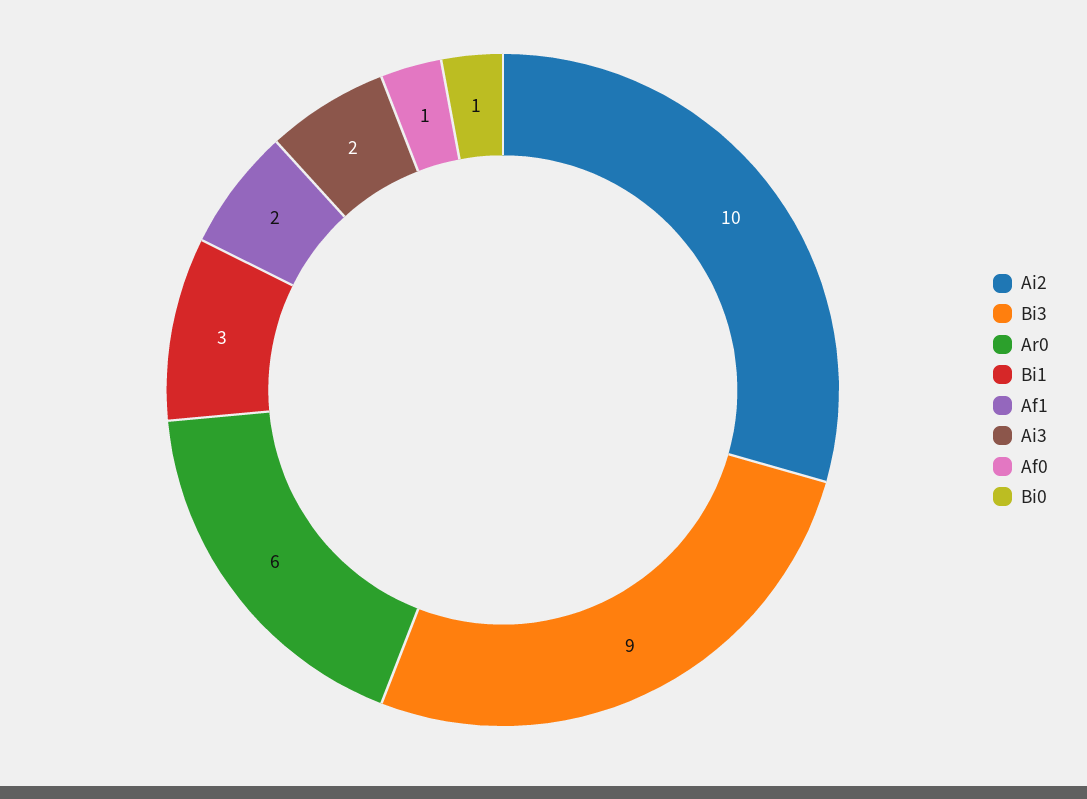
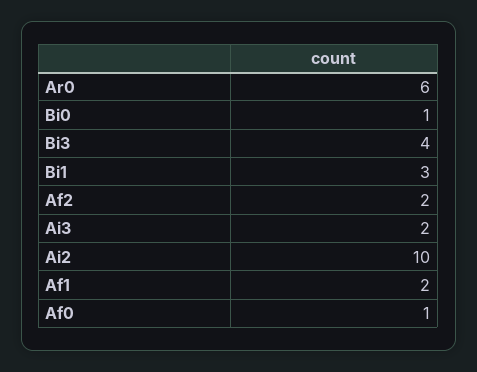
Bi3: 9 -> 4
Af2: none -> 2

